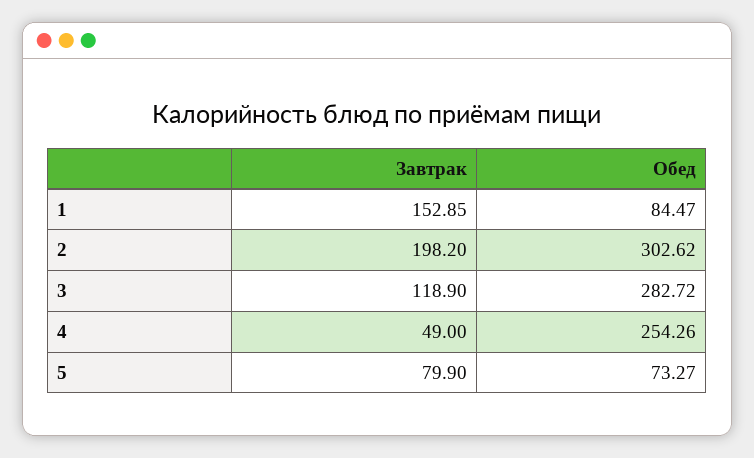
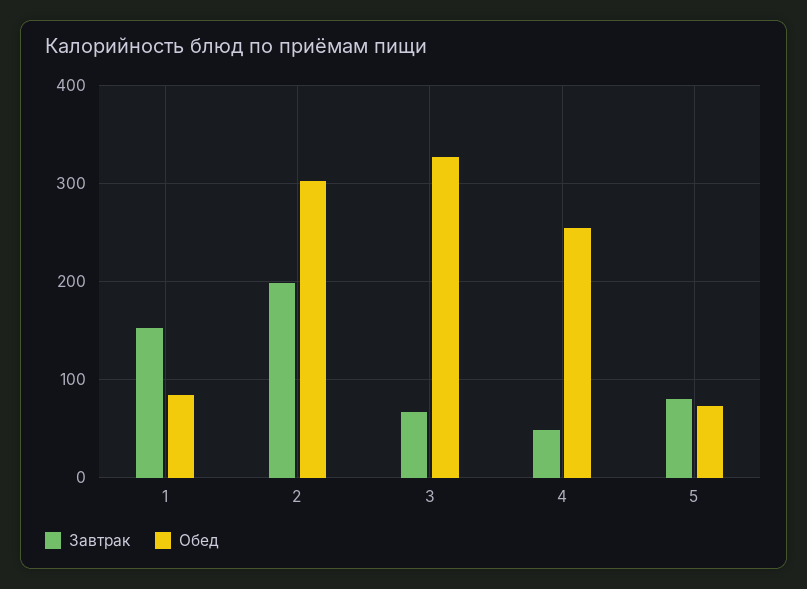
Завтрак, 3: 118.9 -> 70
Обед, 3: 282.72 -> 330

